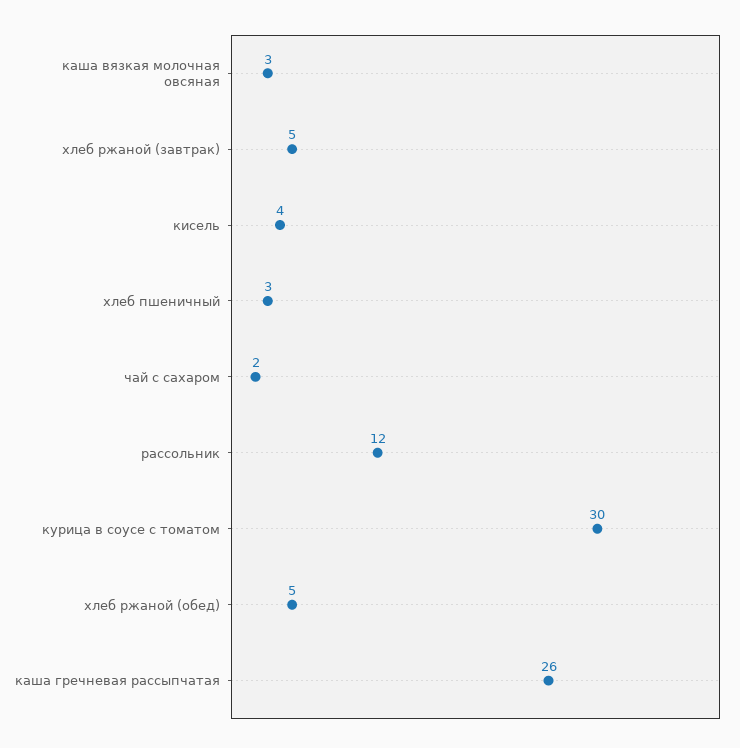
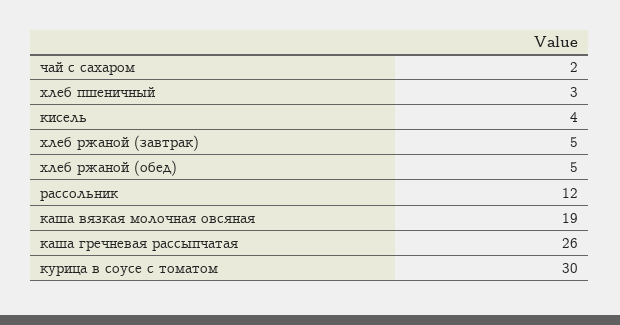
каша вязкая молочная овсяная: 3 -> 19

